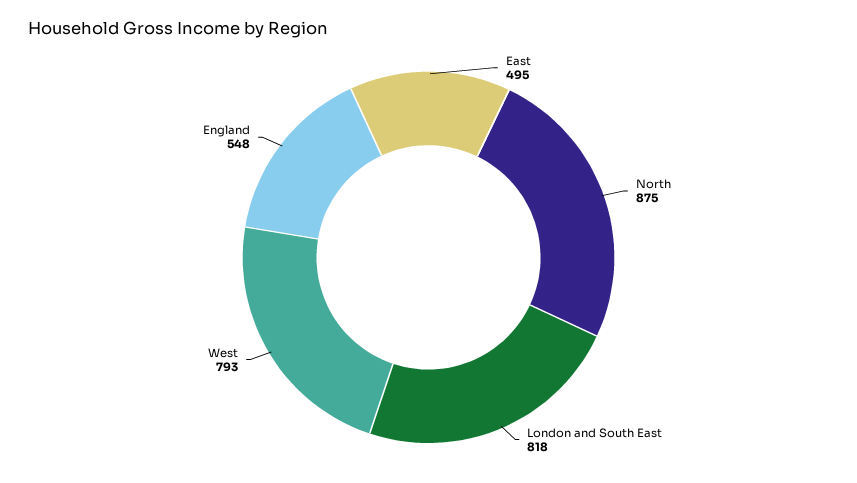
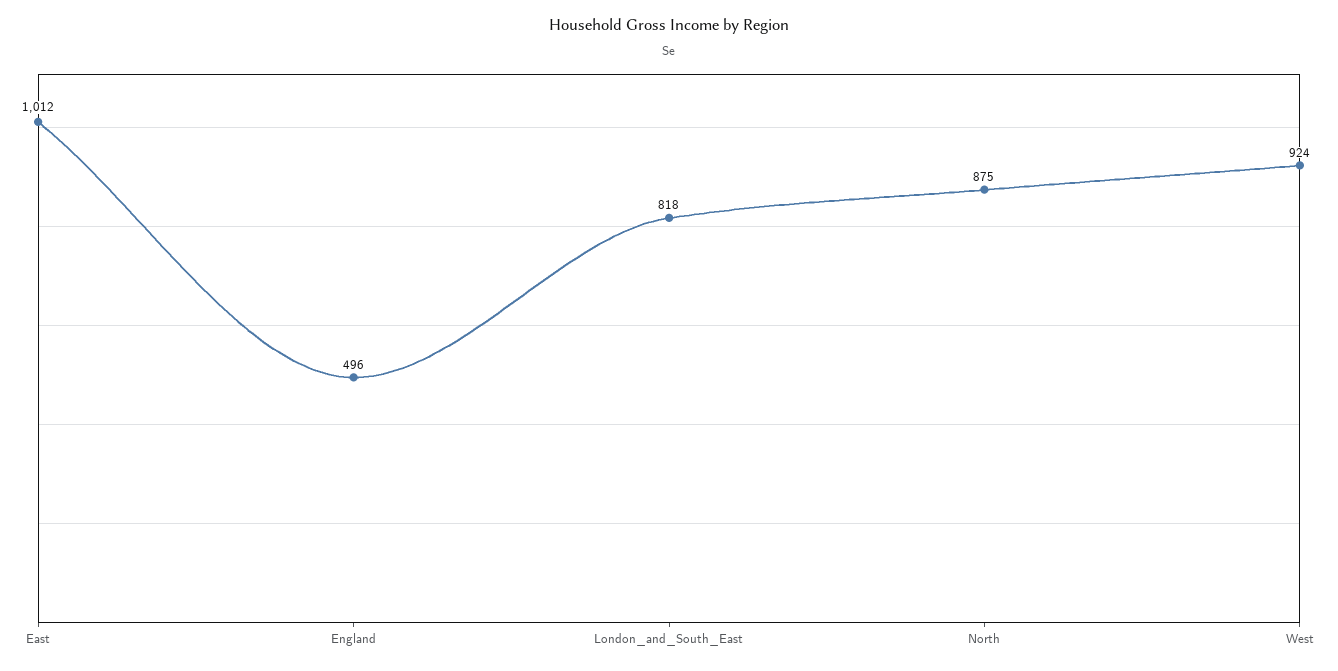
East: 495 -> 1012
West: 793 -> 924
England: 548 -> 496

